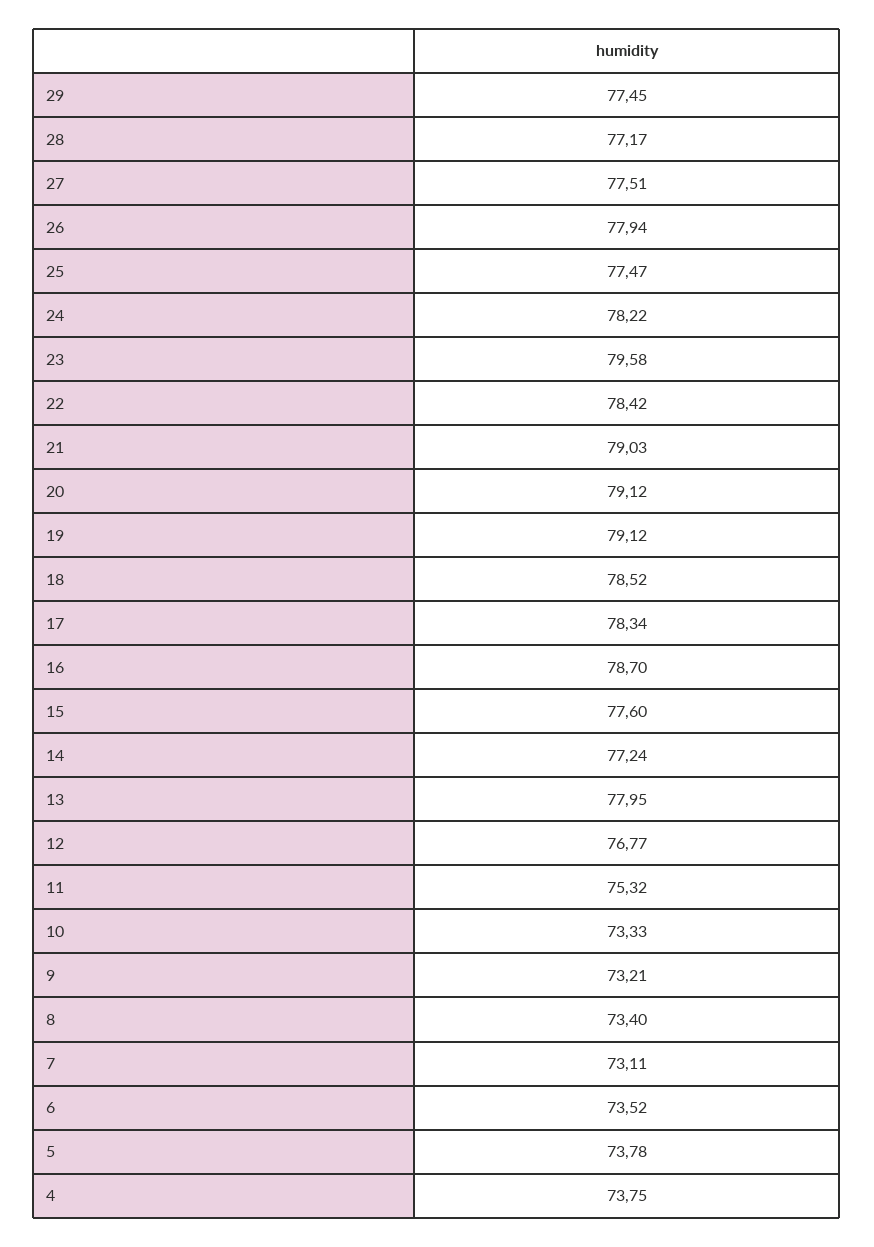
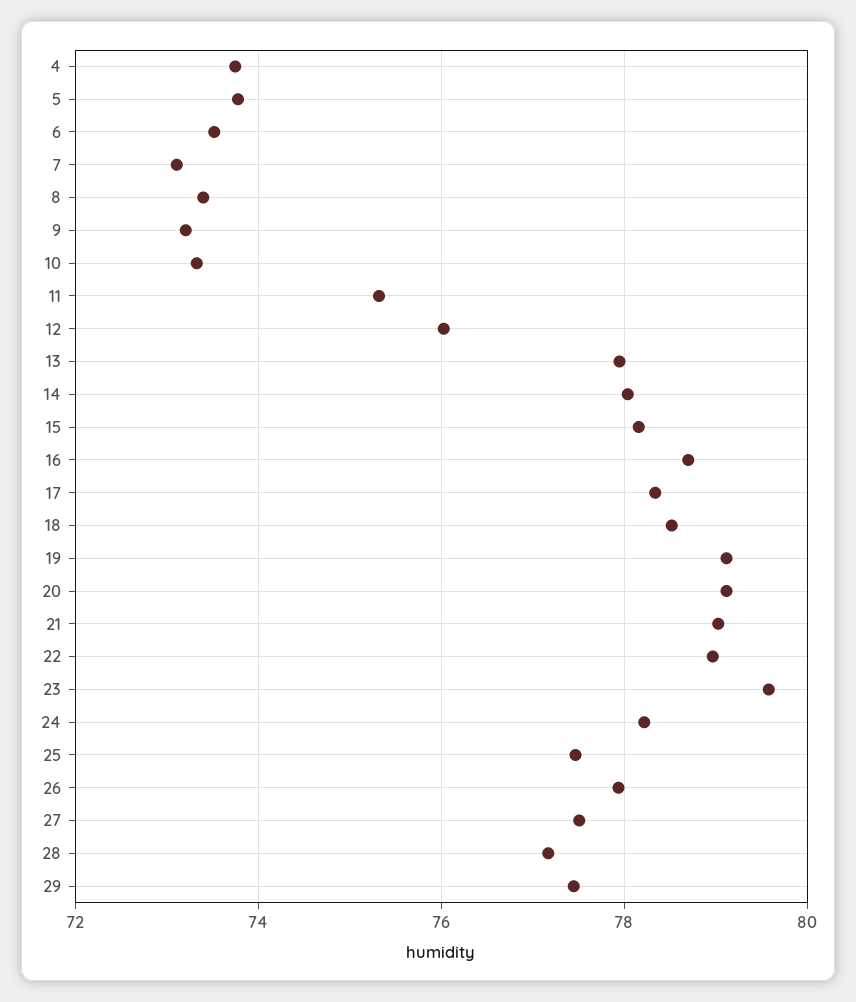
22: 78.42 -> 79
15: 77.6 -> 78.2
14: 77.24 -> 78
12: 76.77 -> 76

